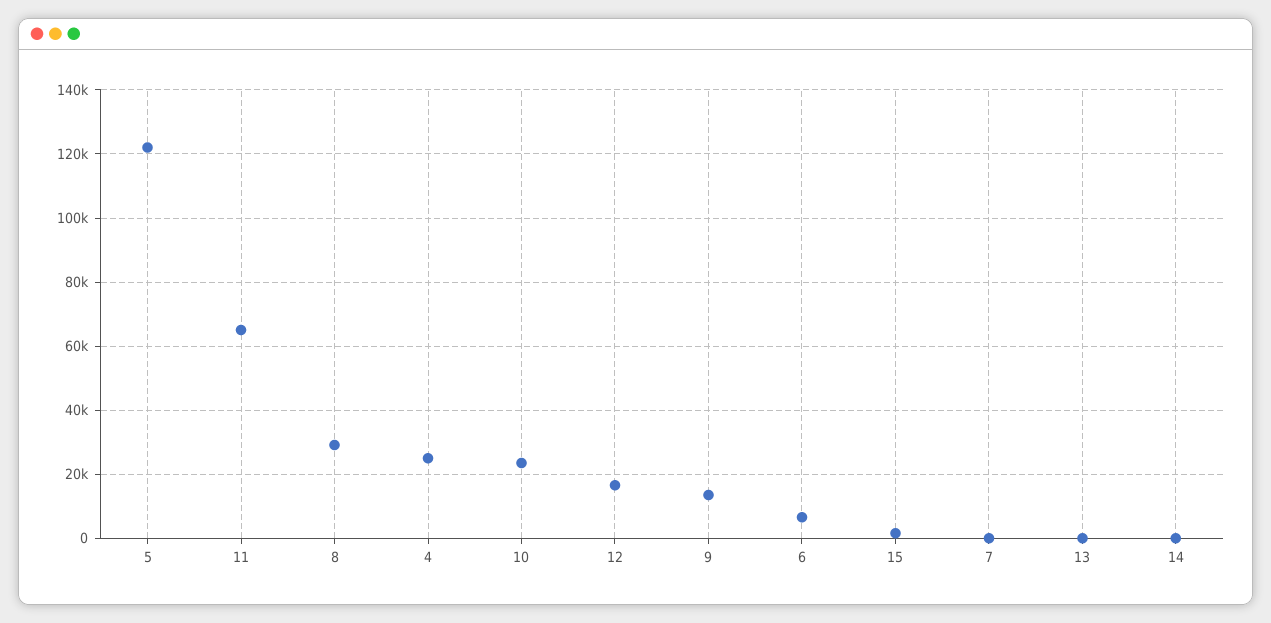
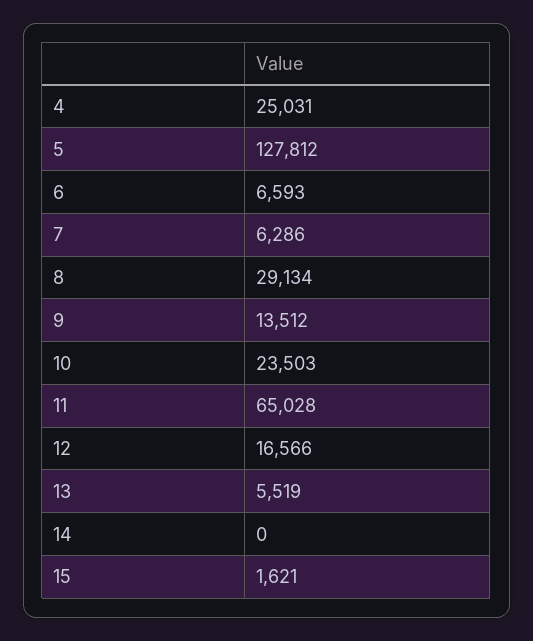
5: 122000 -> 127812
7: 0 -> 6286
13: 0 -> 5519

